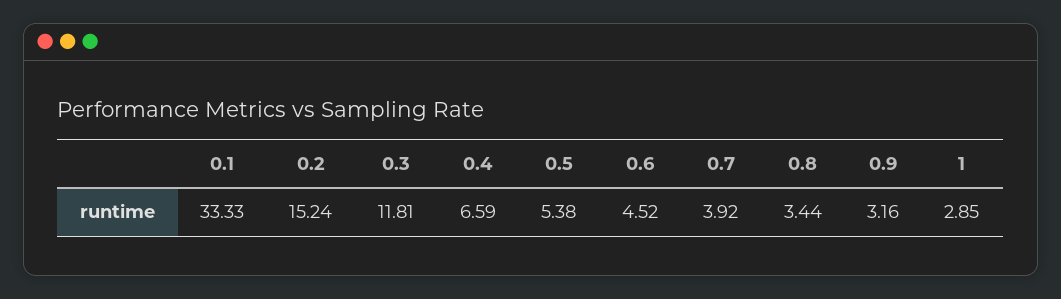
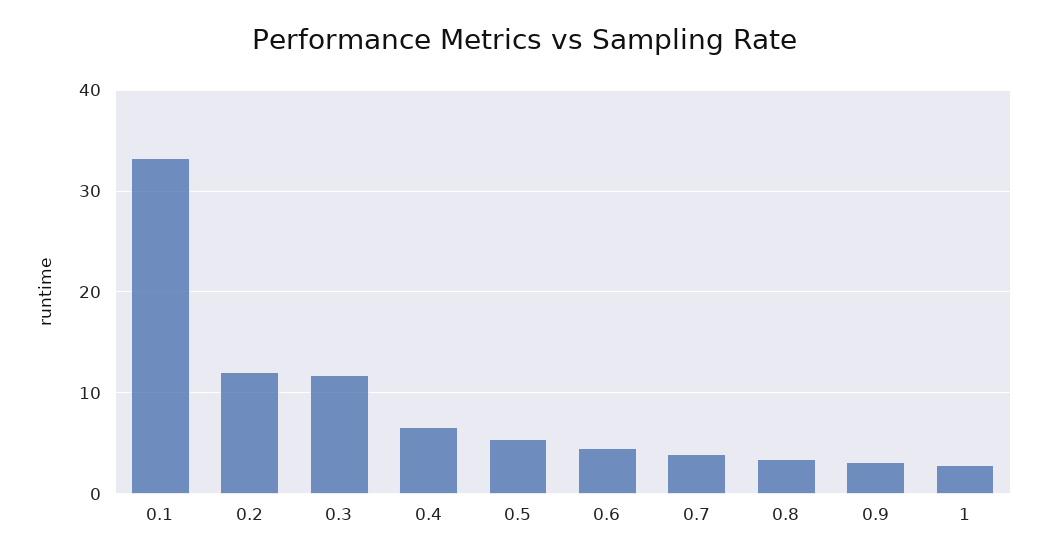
0.2: 15.24 -> 12

